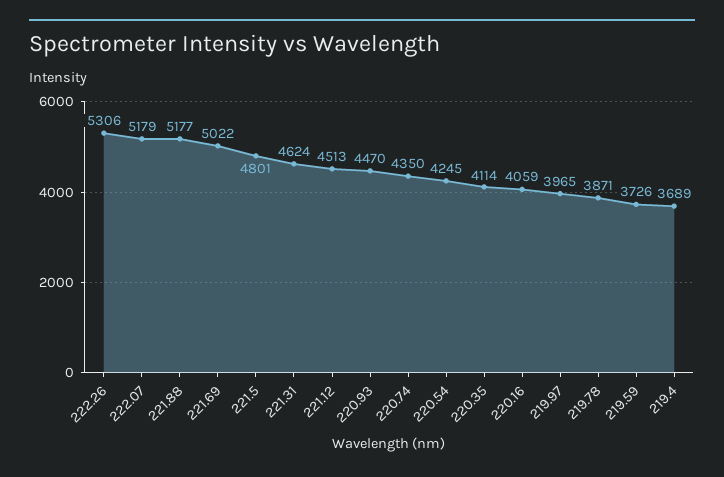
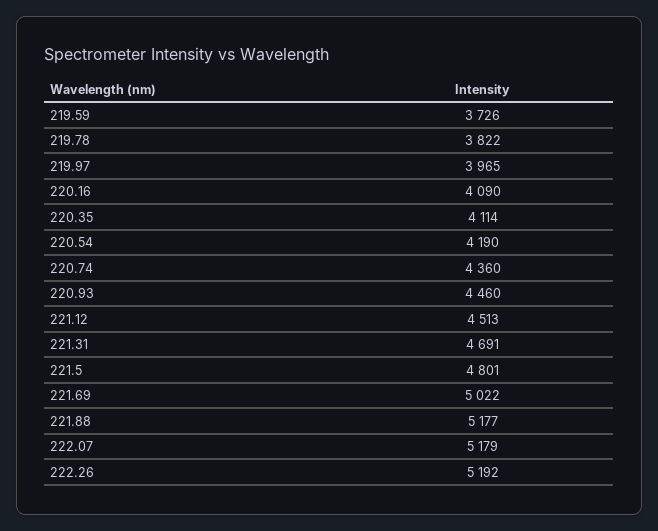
222.26: 5306 -> 5192
221.31: 4624 -> 4691
220.93: 4470 -> 4460
220.74: 4350 -> 4360
220.54: 4245 -> 4190
220.16: 4059 -> 4090
219.78: 3871 -> 3822
219.4: 3689 -> none

